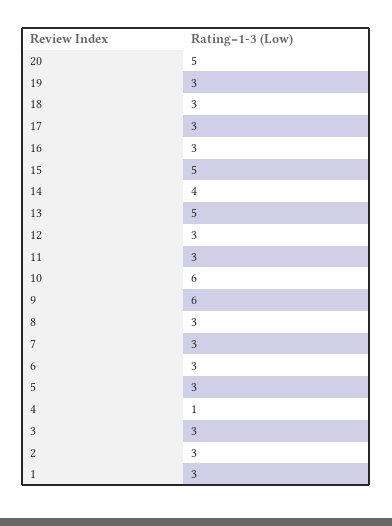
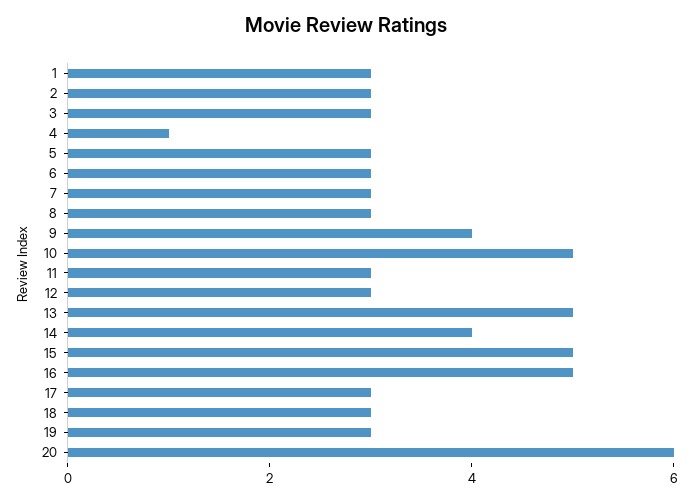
20: 5 -> 6
16: 3 -> 5
10: 6 -> 5
9: 6 -> 4

